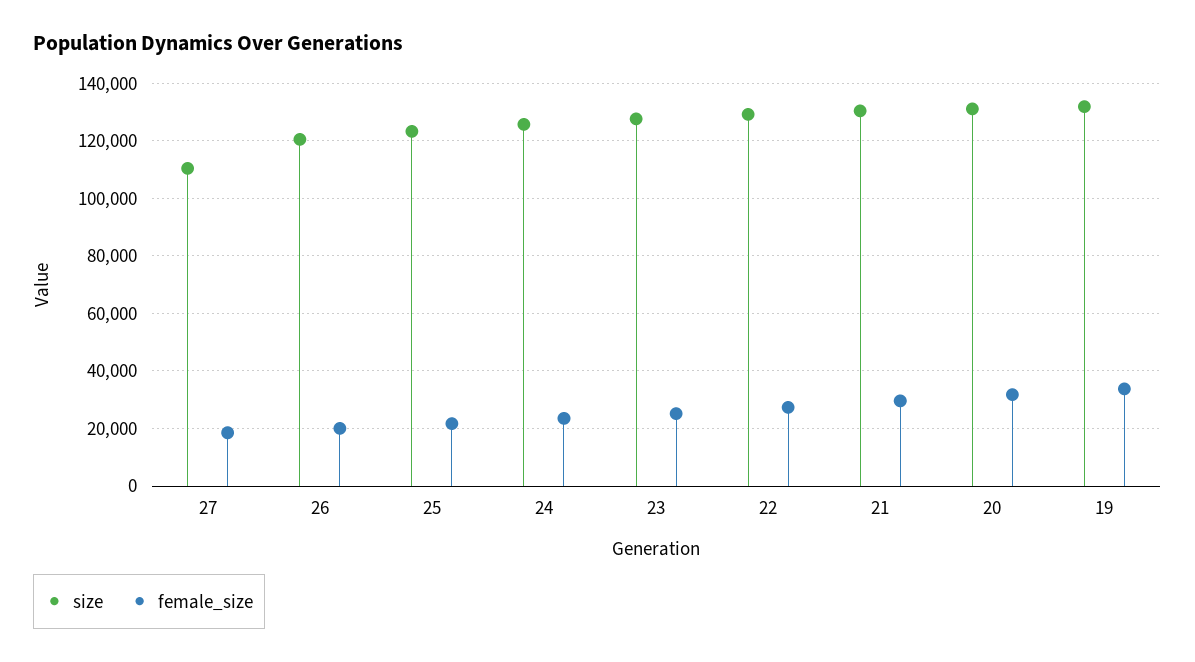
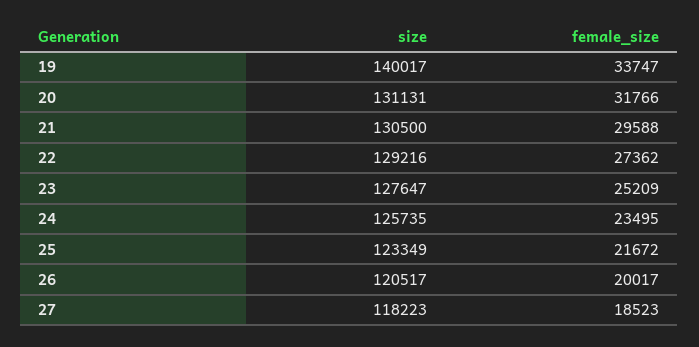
size, 27: 110000 -> 118223
size, 19: 132500 -> 140017

